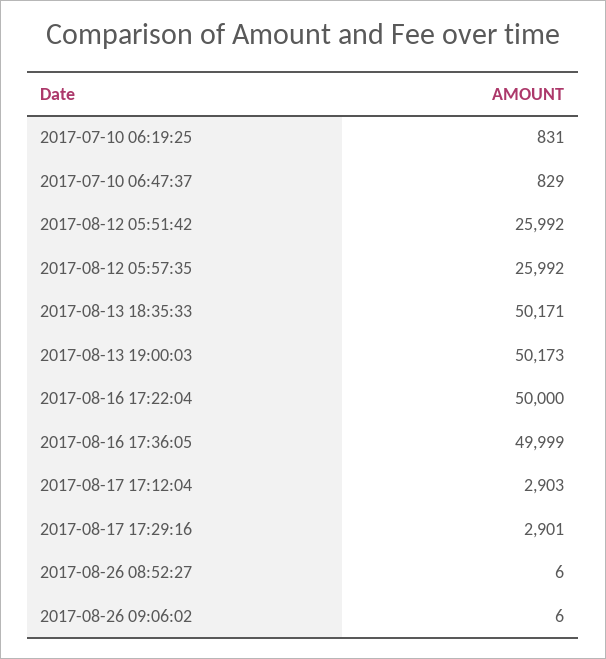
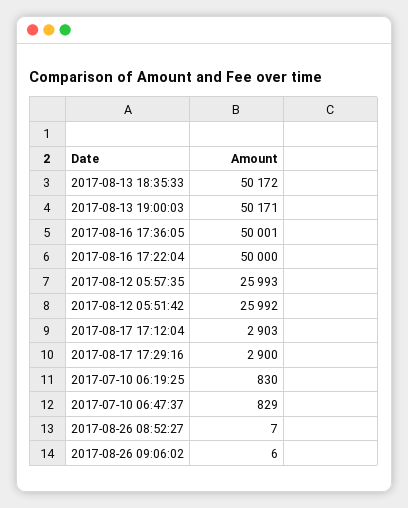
2017-07-10 06:19:25: 831 -> 830
2017-08-12 05:57:35: 25992 -> 25993
2017-08-13 18:35:33: 50171 -> 50172
2017-08-13 19:00:03: 50173 -> 50171
2017-08-16 17:36:05: 49999 -> 50001
2017-08-17 17:29:16: 2901 -> 2900
2017-08-26 08:52:27: 6 -> 7

